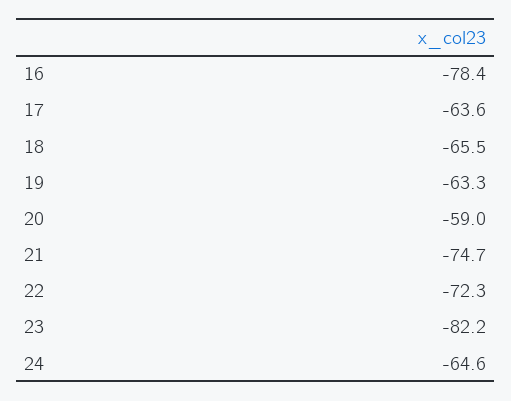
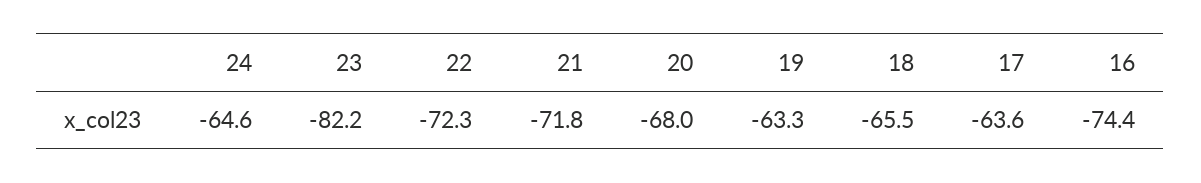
16: -78.4 -> -74.4
20: -59 -> -68
21: -74.7 -> -71.8

